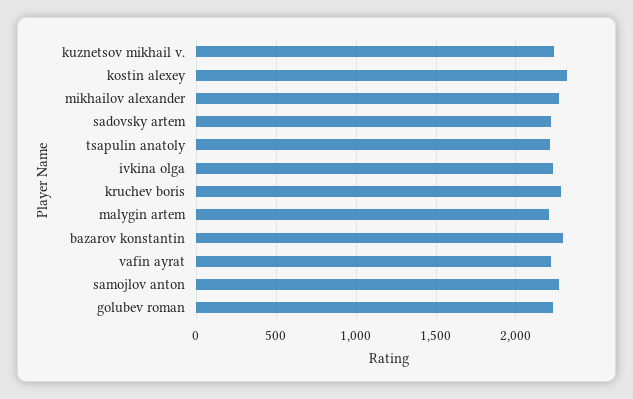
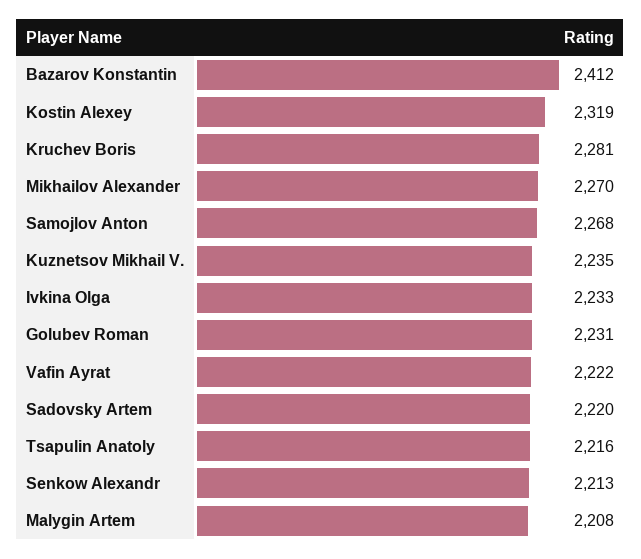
bazarov konstantin: 2300 -> 2412
Senkow Alexandr: none -> 2213

